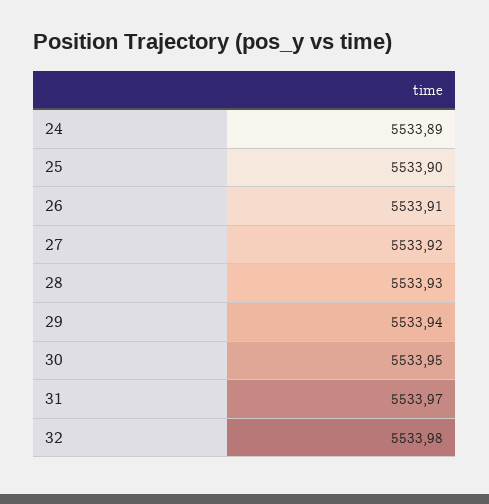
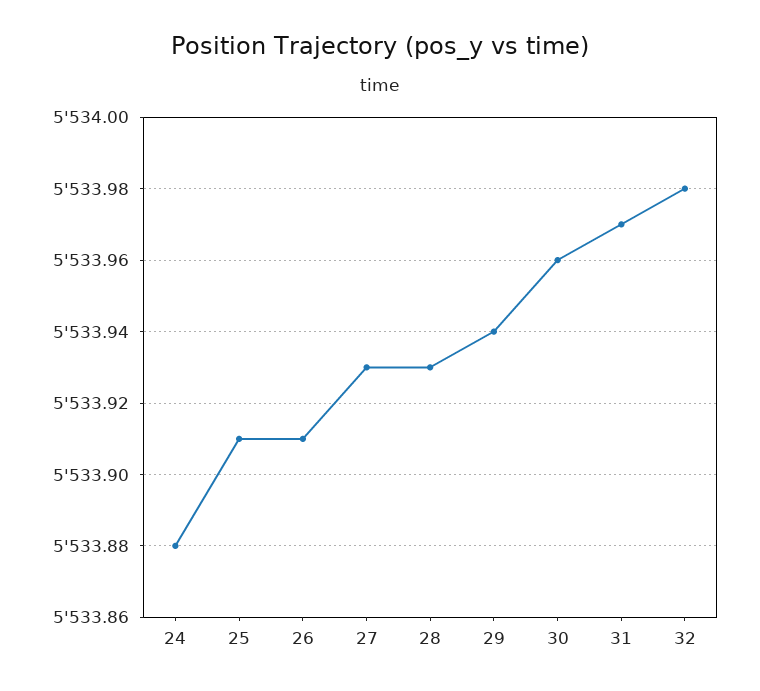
24: 5533.89 -> 5533.88
25: 5533.9 -> 5533.91
27: 5533.92 -> 5533.93
30: 5533.95 -> 5533.96

